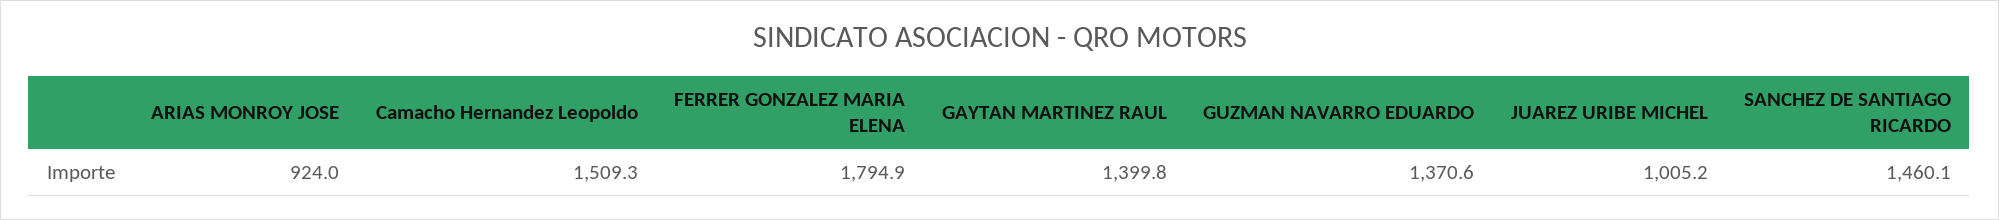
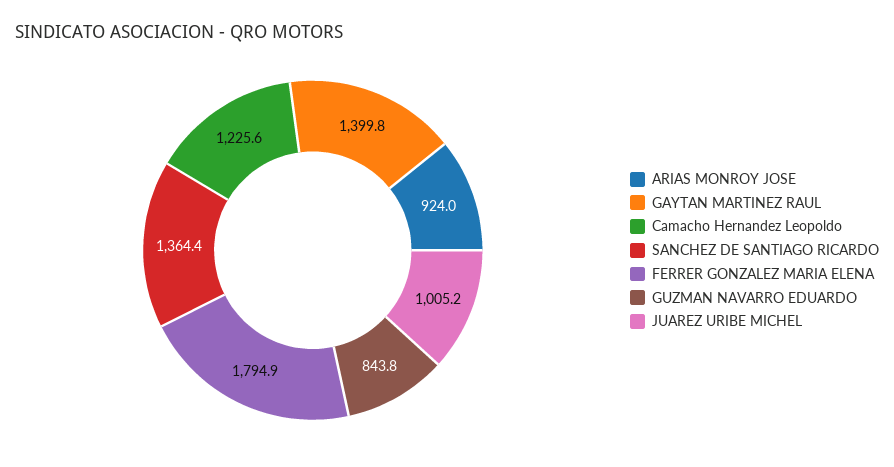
Camacho Hernandez Leopoldo: 1509.3 -> 1225.6
GUZMAN NAVARRO EDUARDO: 1370.6 -> 843.8
SANCHEZ DE SANTIAGO RICARDO: 1460.1 -> 1364.4

